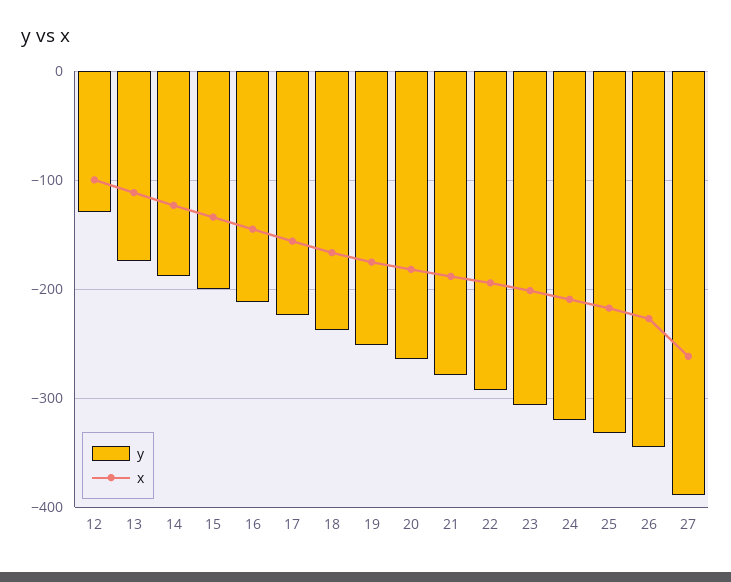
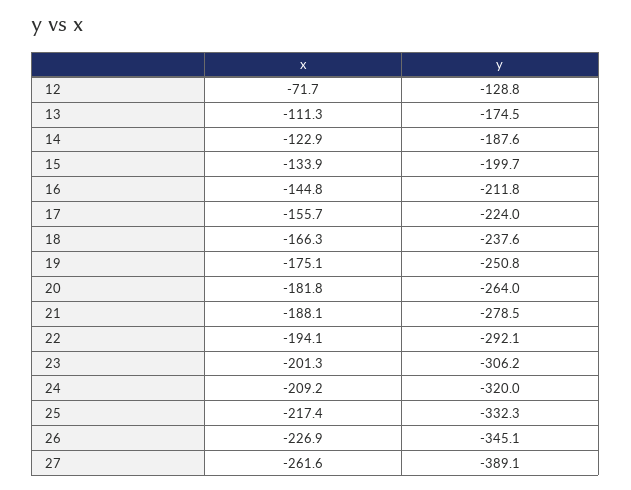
x, 12: -100 -> -71.7

